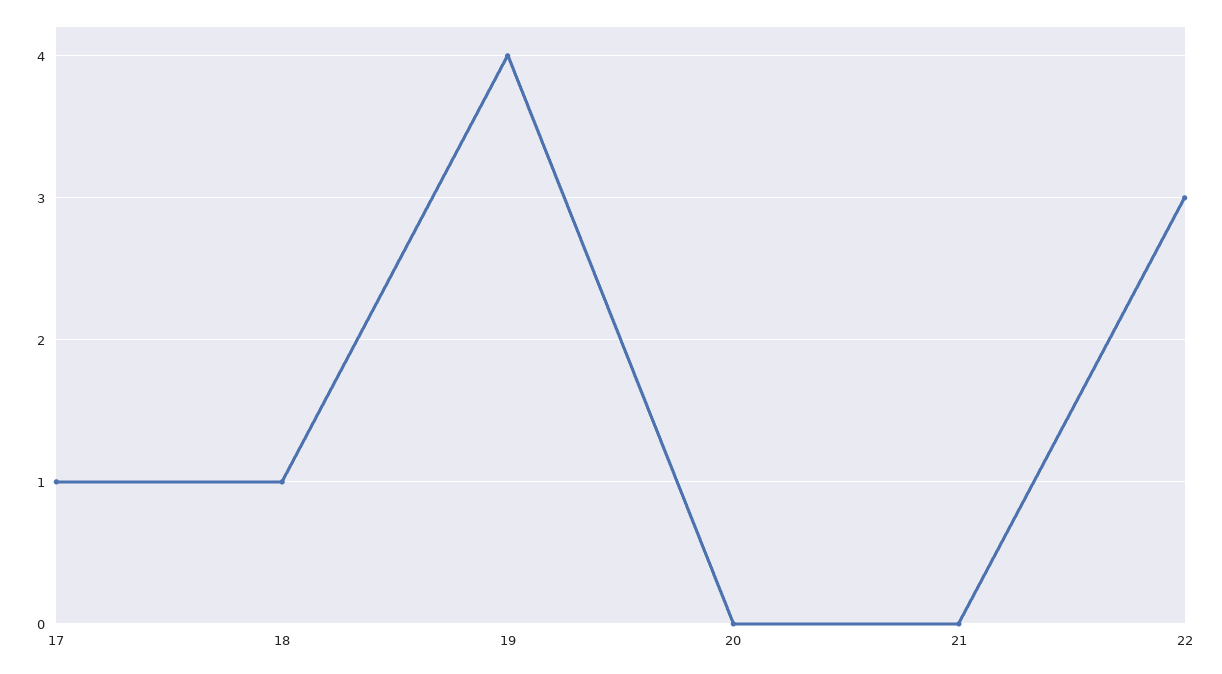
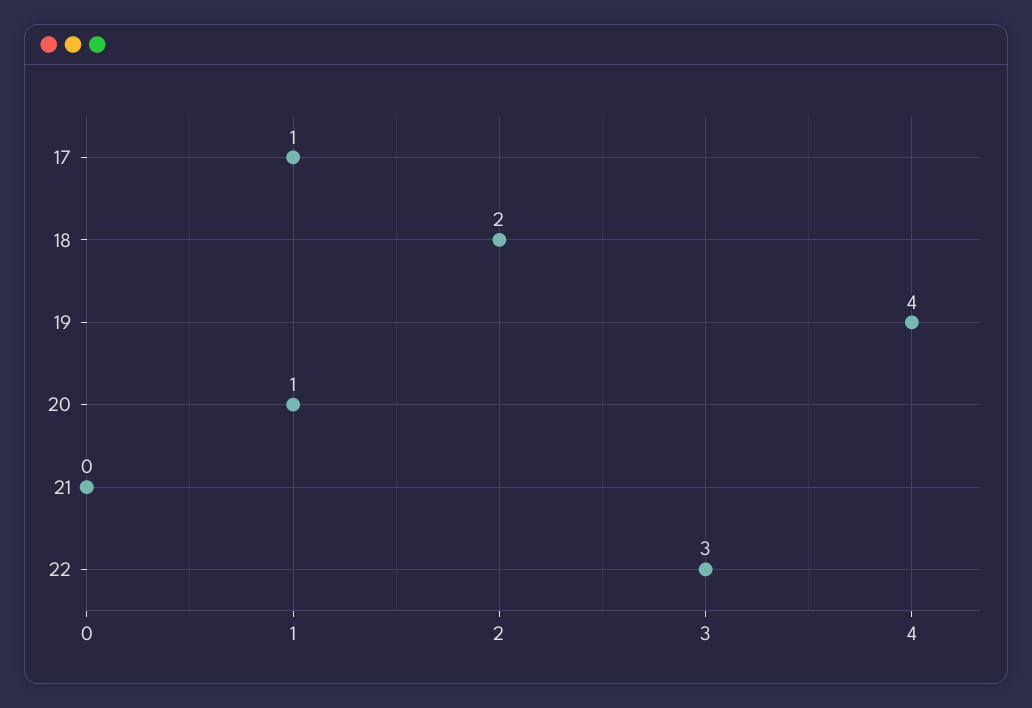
18: 1 -> 2
20: 0 -> 1

